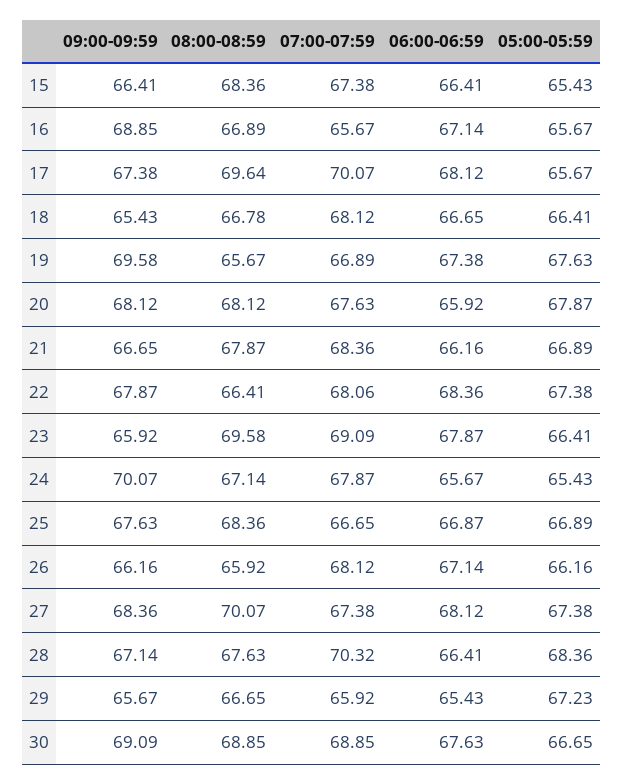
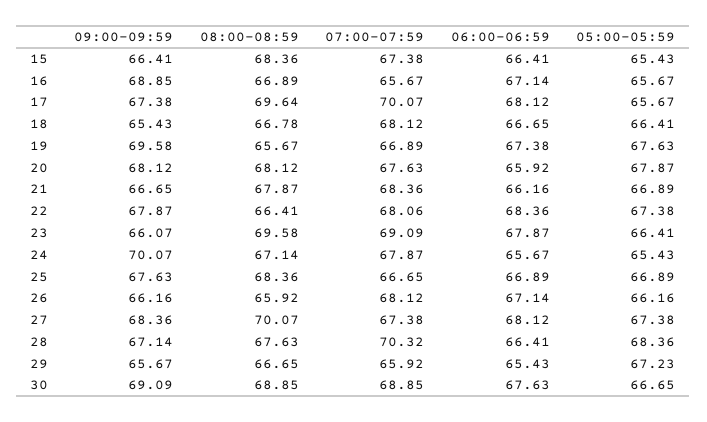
09:00-09:59, 23: 65.92 -> 66.07
06:00-06:59, 25: 66.87 -> 66.89

